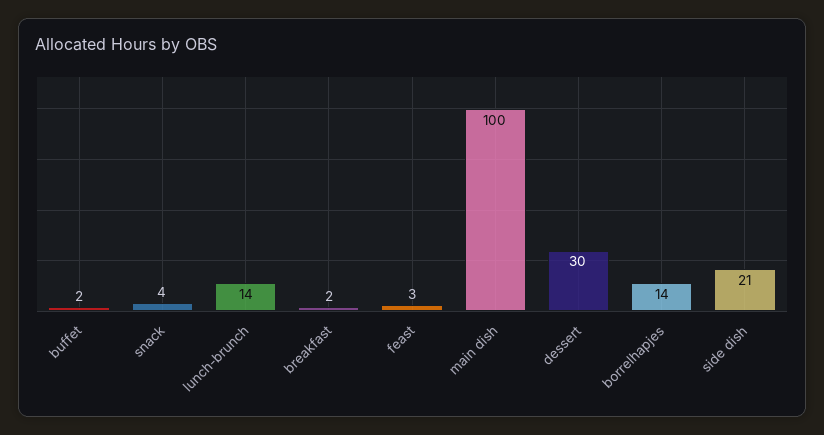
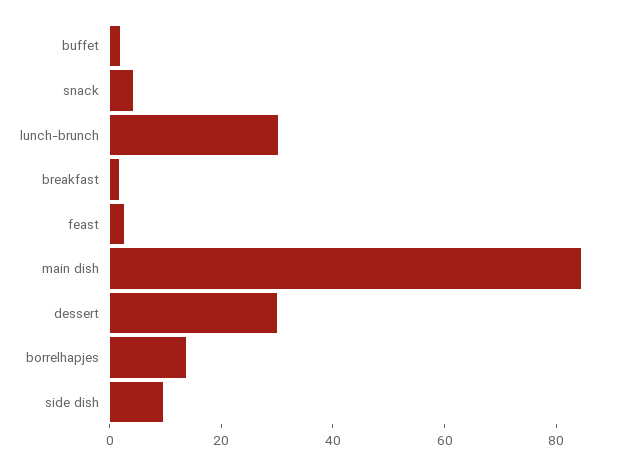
lunch-brunch: 14 -> 30
main dish: 100 -> 85
side dish: 21 -> 10

